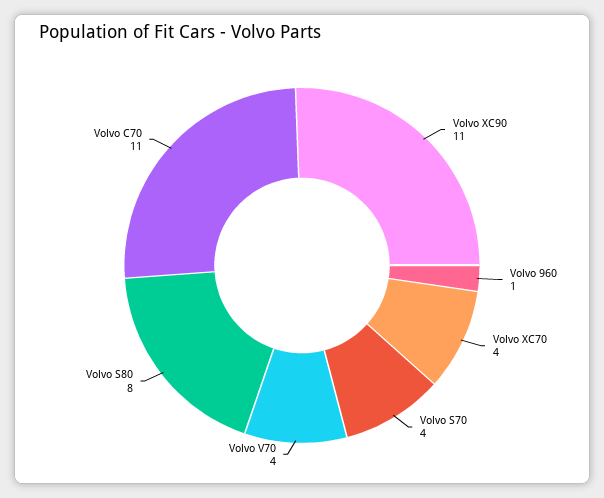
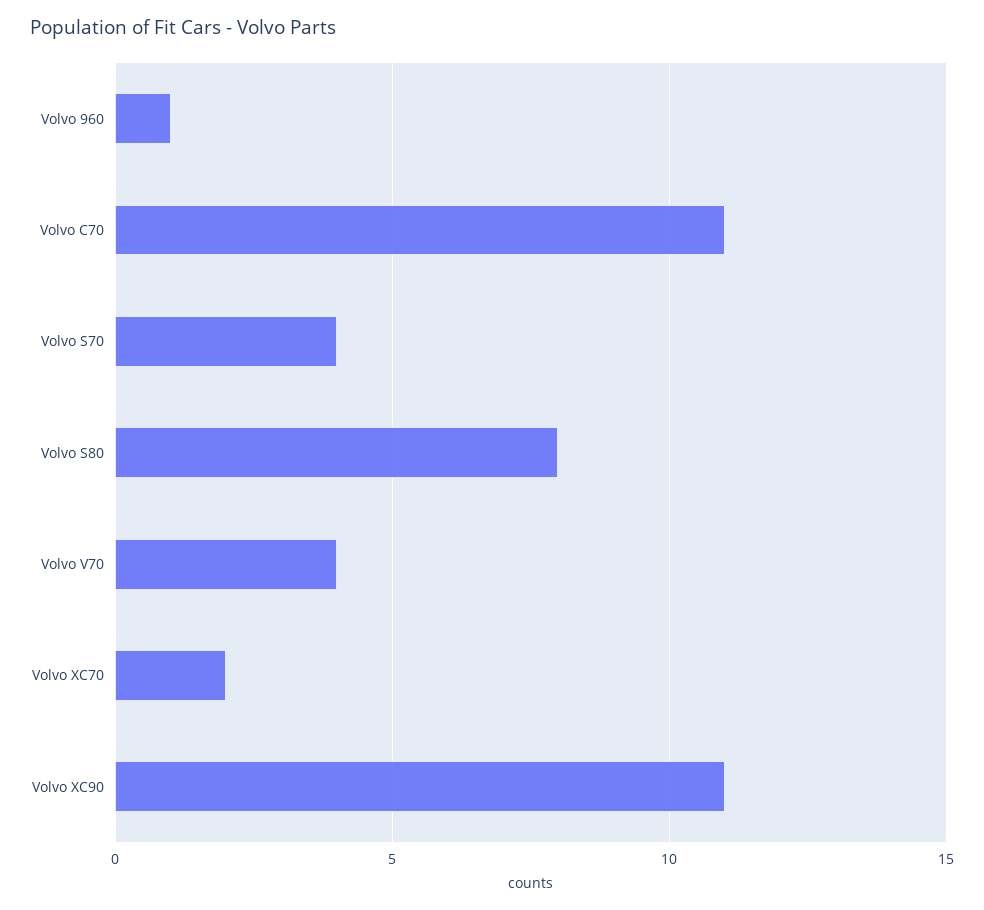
Volvo XC70: 4 -> 2

